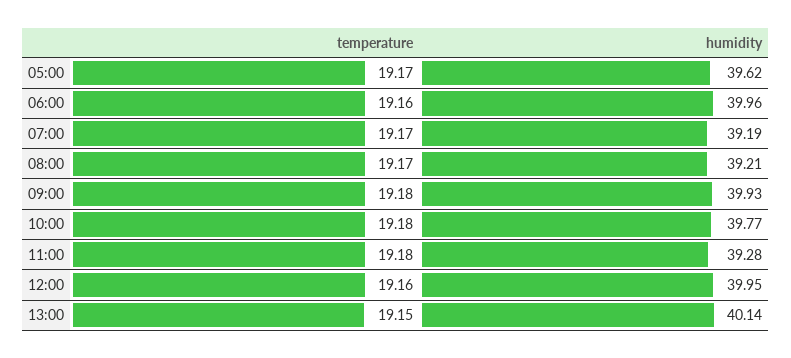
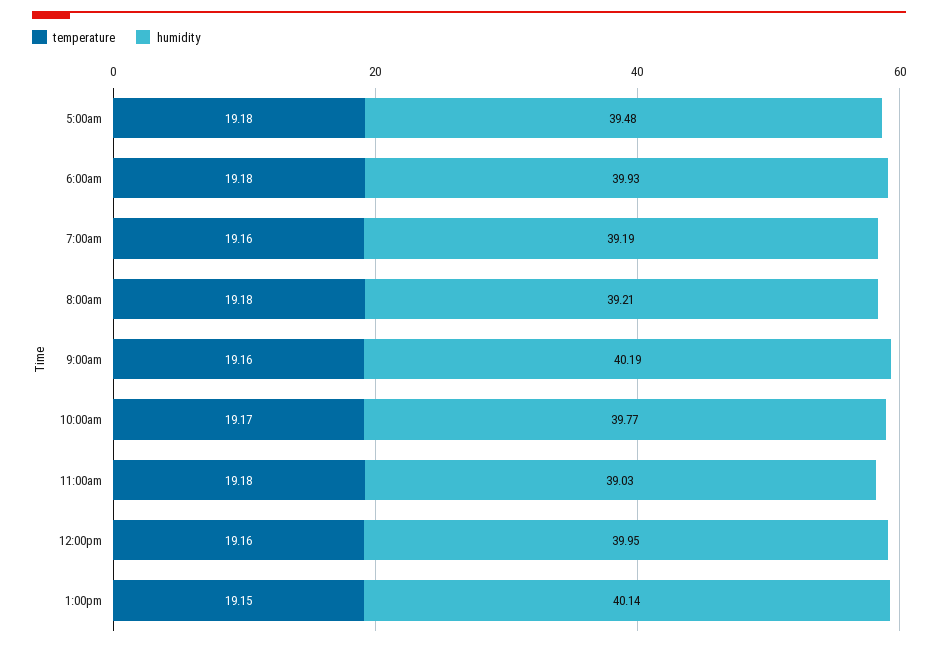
temperature, 05:00: 19.17 -> 19.18
humidity, 05:00: 39.62 -> 39.48
temperature, 06:00: 19.16 -> 19.18
humidity, 06:00: 39.96 -> 39.93
temperature, 07:00: 19.17 -> 19.16
temperature, 08:00: 19.17 -> 19.18
temperature, 09:00: 19.18 -> 19.16
humidity, 09:00: 39.93 -> 40.19
temperature, 10:00: 19.18 -> 19.17
humidity, 11:00: 39.28 -> 39.03

